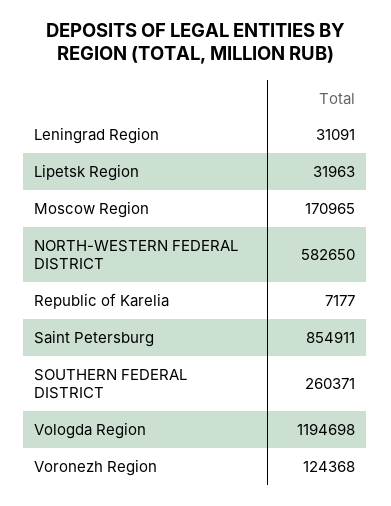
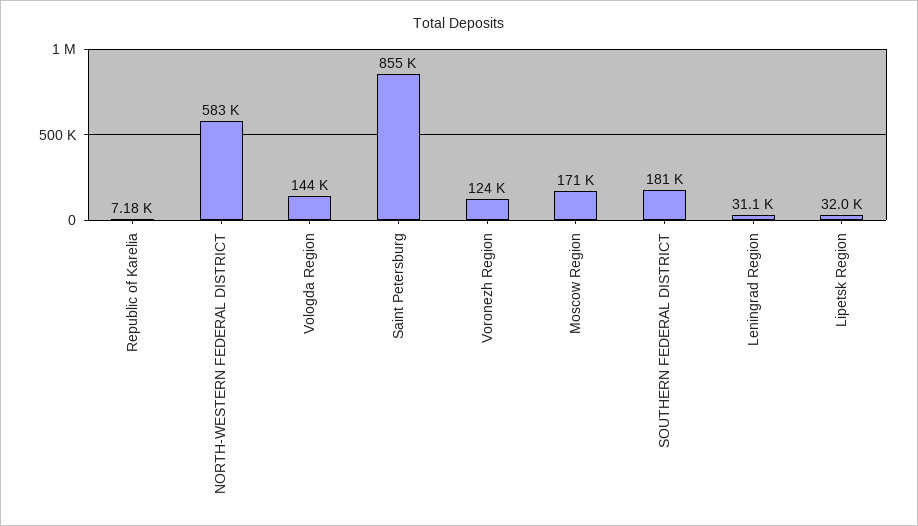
SOUTHERN FEDERAL DISTRICT: 260371 -> 181000
Vologda Region: 1194698 -> 144000

